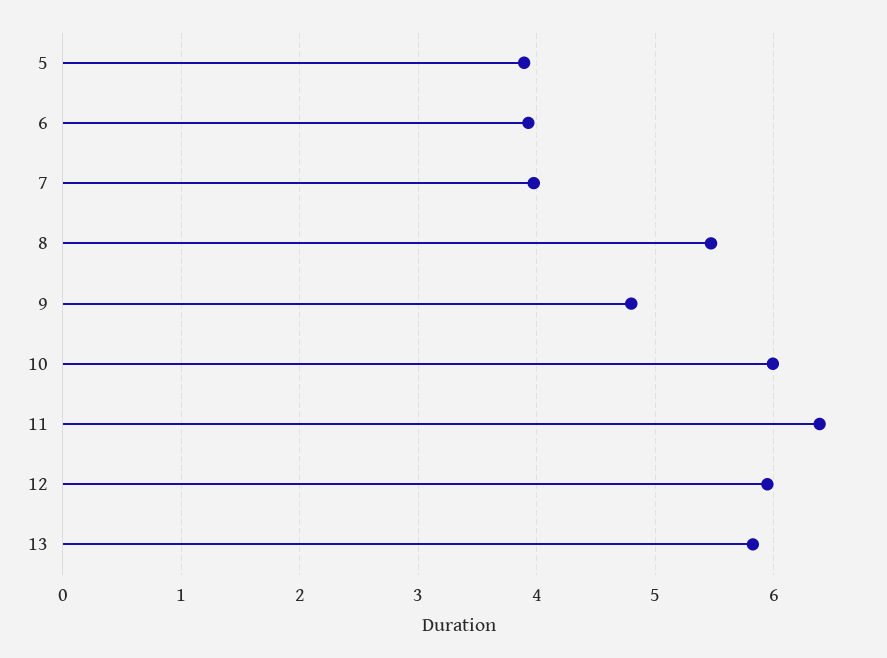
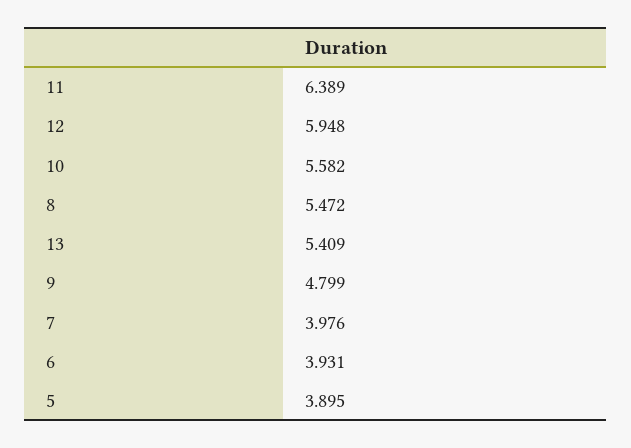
10: 6 -> 5.582
13: 5.8 -> 5.409

